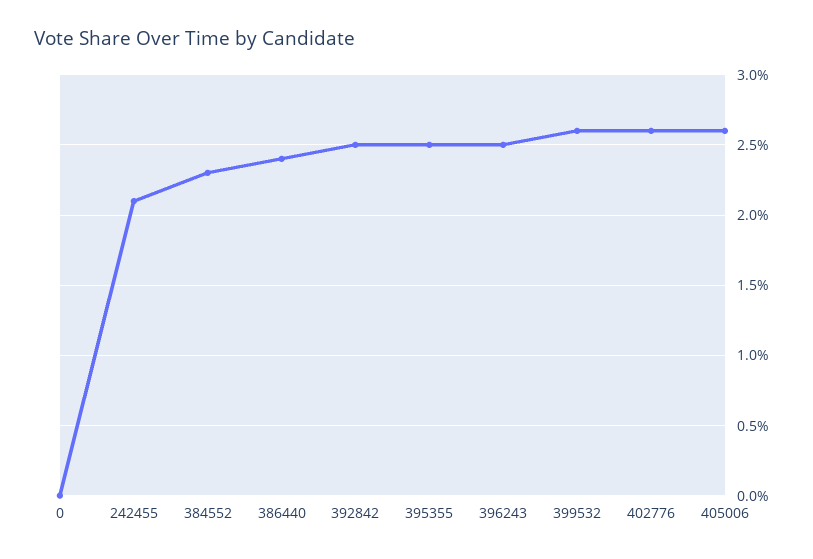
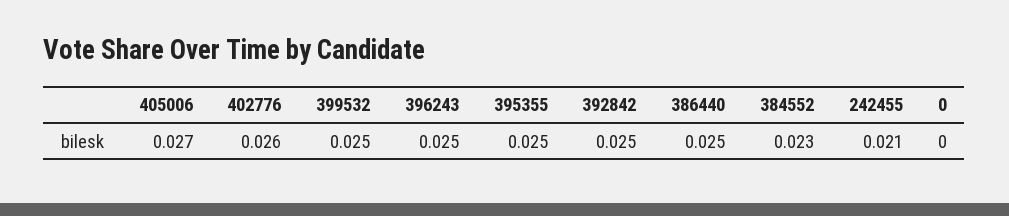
386440: 0.024 -> 0.025
399532: 0.026 -> 0.025
405006: 0.026 -> 0.027

